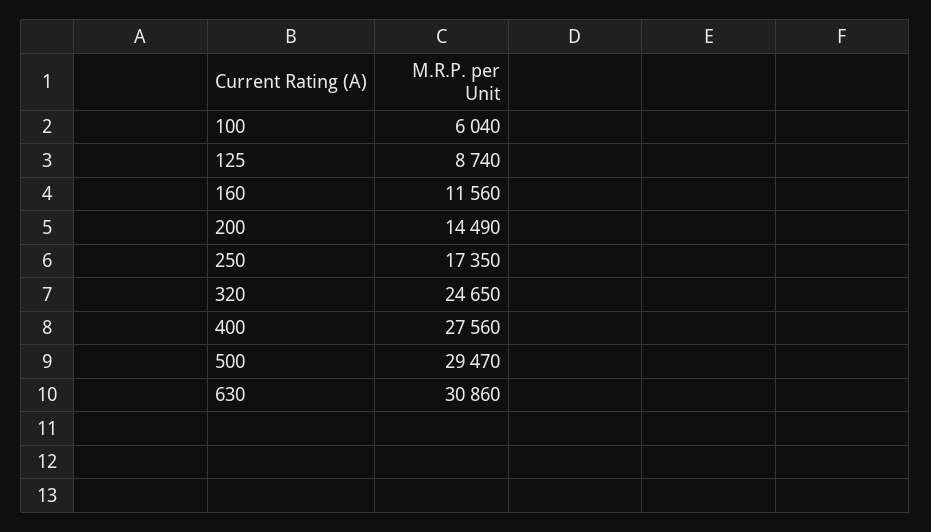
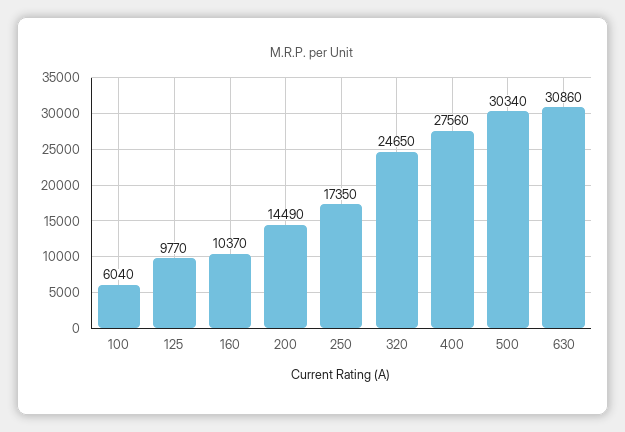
125: 8740 -> 9770
160: 11560 -> 10370
500: 29470 -> 30340

